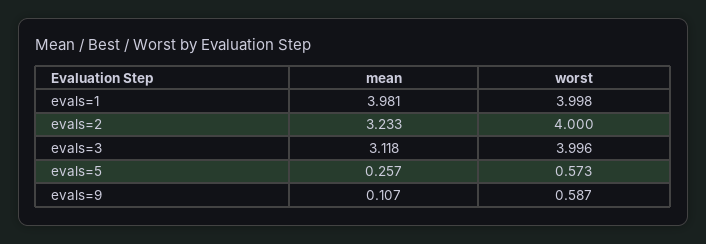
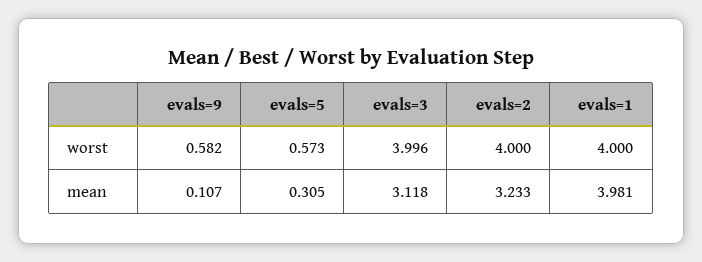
worst, evals=1: 3.998 -> 4
mean, evals=5: 0.257 -> 0.305
worst, evals=9: 0.587 -> 0.582

